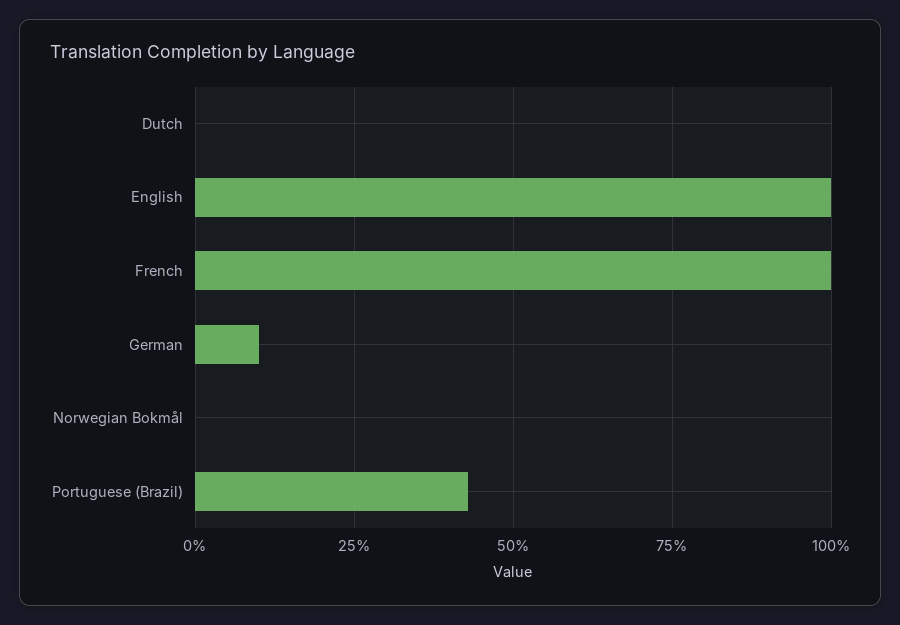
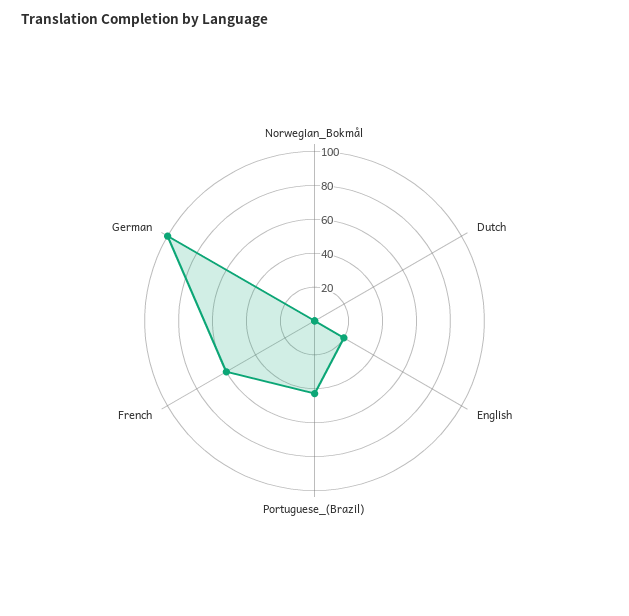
English: 100 -> 20
French: 100 -> 60
German: 10 -> 100

